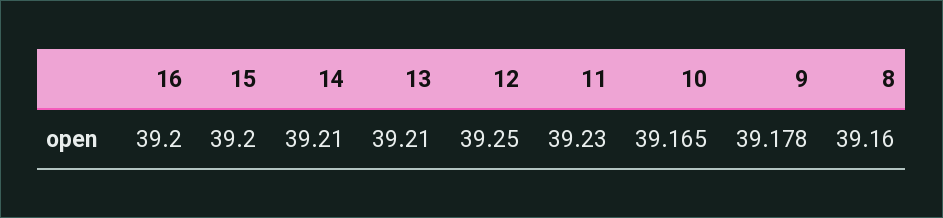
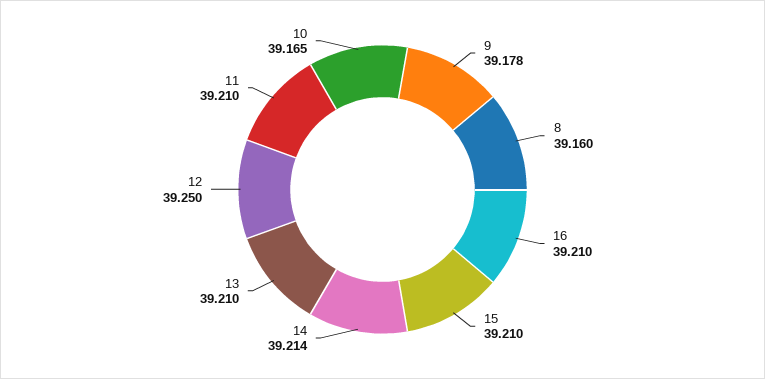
16: 39.2 -> 39.21
15: 39.2 -> 39.21
14: 39.21 -> 39.214
11: 39.23 -> 39.21

